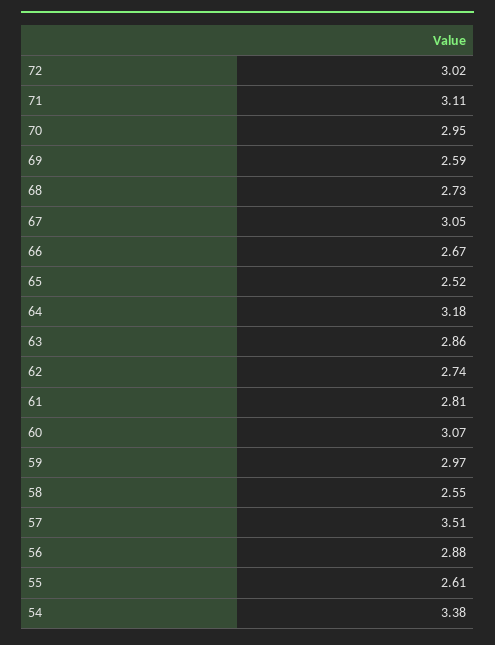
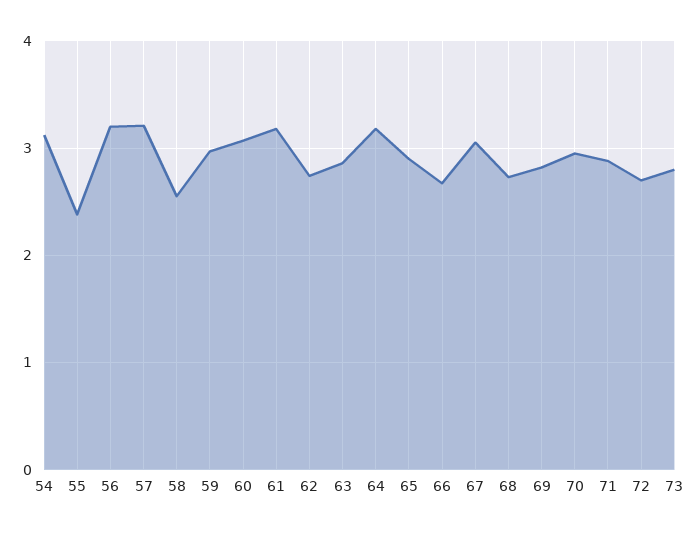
72: 3.02 -> 2.7
71: 3.11 -> 2.9
69: 2.59 -> 2.8
65: 2.52 -> 2.9
61: 2.81 -> 3.2
57: 3.51 -> 3.2
56: 2.88 -> 3.2
55: 2.61 -> 2.4
54: 3.38 -> 3.1
73: none -> 2.8

